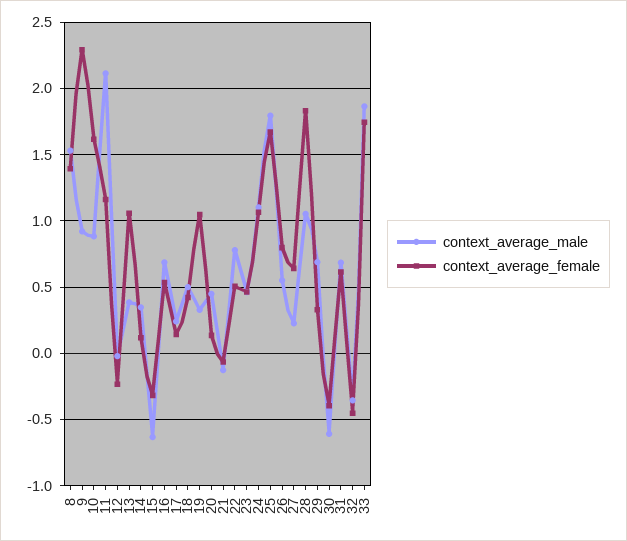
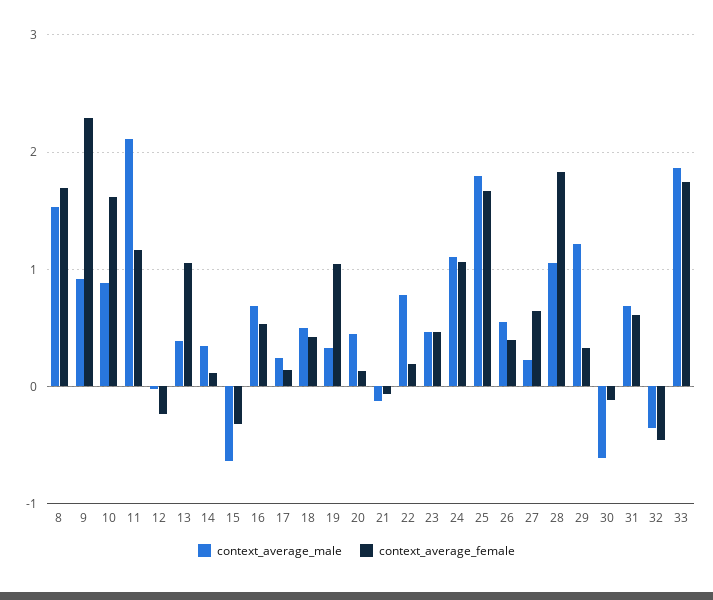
context_average_female, 8: 1.4 -> 1.7
context_average_female, 22: 0.5 -> 0.2
context_average_female, 26: 0.8 -> 0.4
context_average_male, 29: 0.7 -> 1.2
context_average_female, 30: -0.4 -> -0.1

